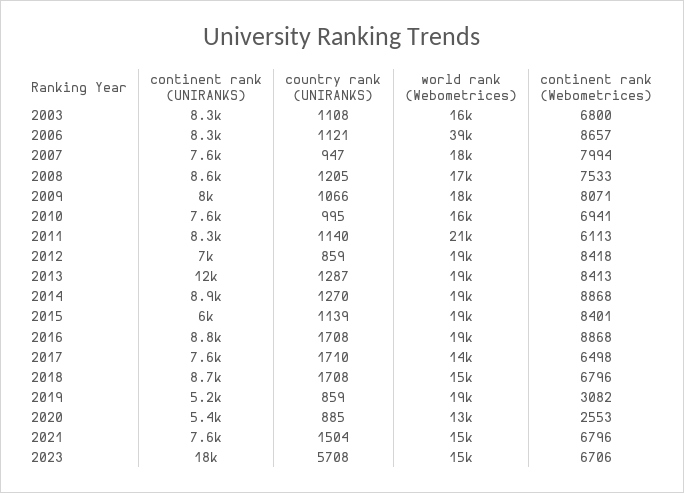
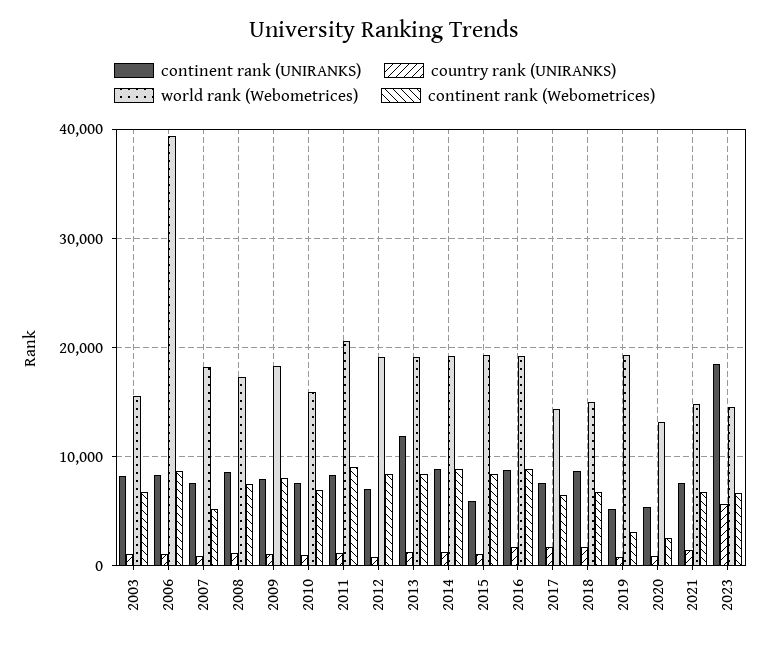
continent rank (Webometrices), 2007: 7994 -> 5000
continent rank (Webometrices), 2011: 6113 -> 9000

